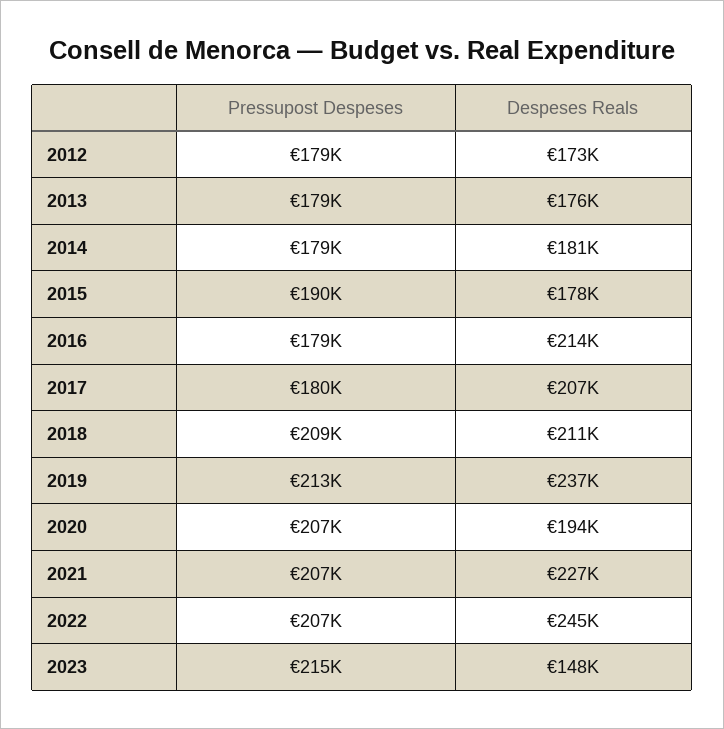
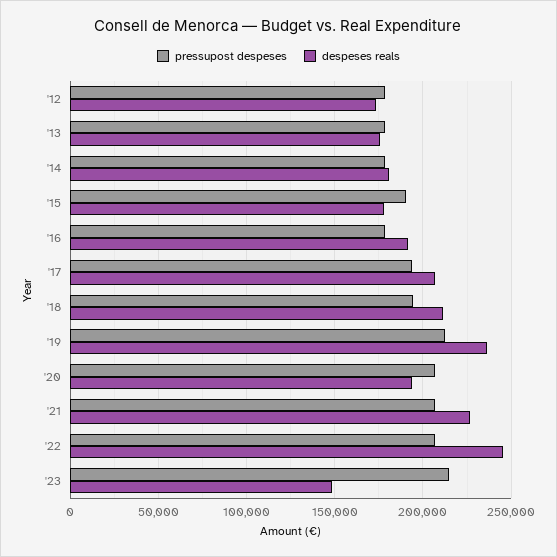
Despeses Reals, 2016: 214000 -> 190000
Pressupost Despeses, 2017: 180000 -> 195000
Pressupost Despeses, 2018: 209000 -> 195000

